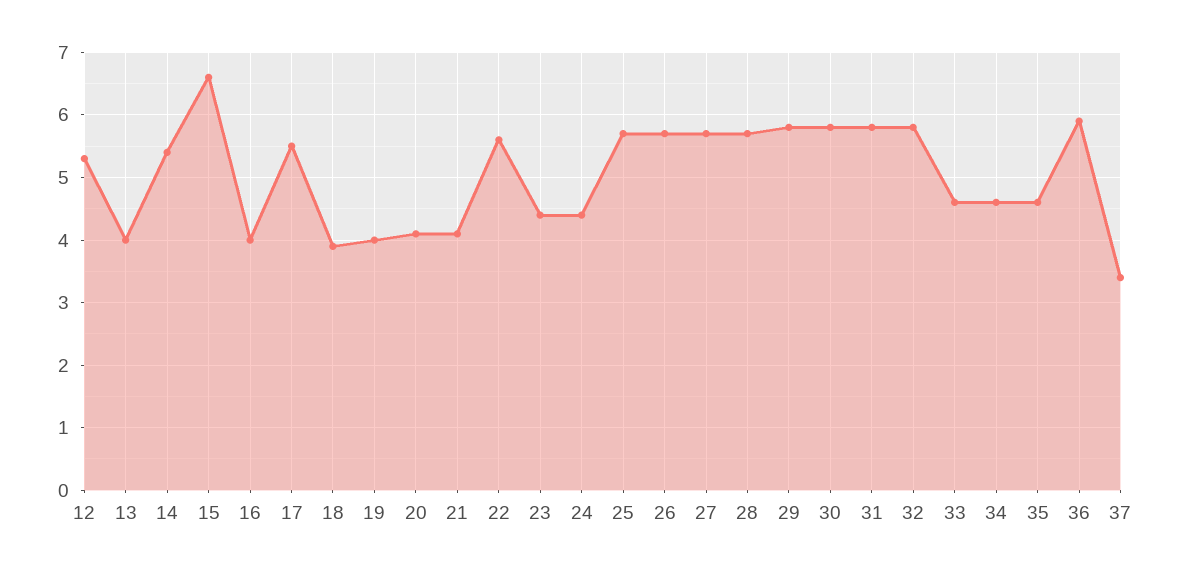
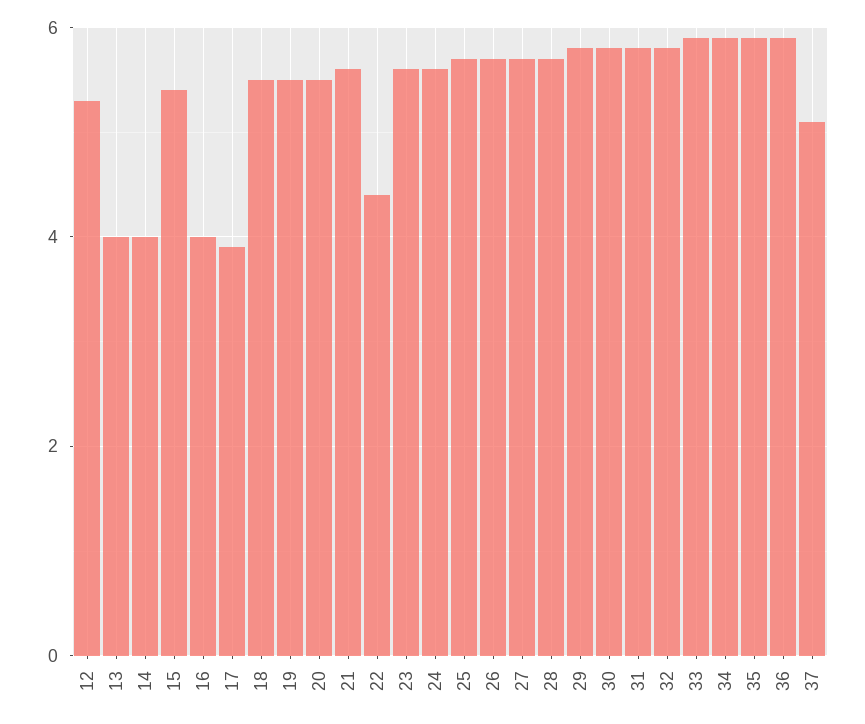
14: 5.4 -> 4
15: 6.6 -> 5.5
17: 5.5 -> 4
18: 3.9 -> 5.5
19: 4 -> 5.5
20: 4.1 -> 5.5
21: 4.1 -> 5.5
22: 5.6 -> 4.5
23: 4.4 -> 5.5
24: 4.4 -> 5.5
33: 4.6 -> 6
34: 4.6 -> 6
35: 4.6 -> 6
37: 3.4 -> 5

